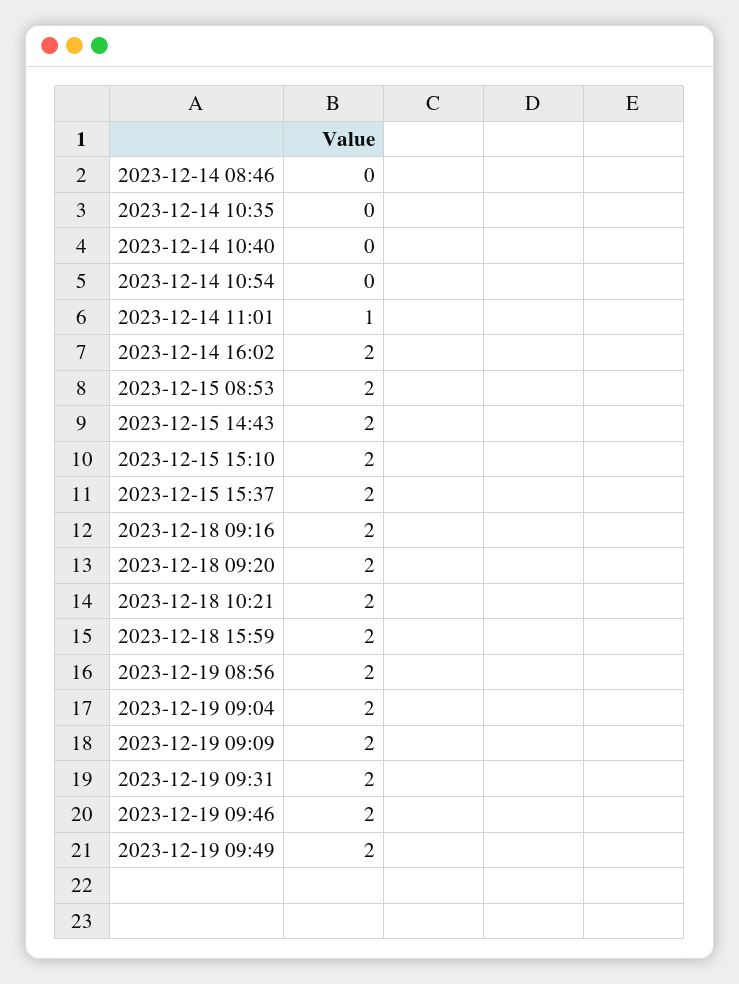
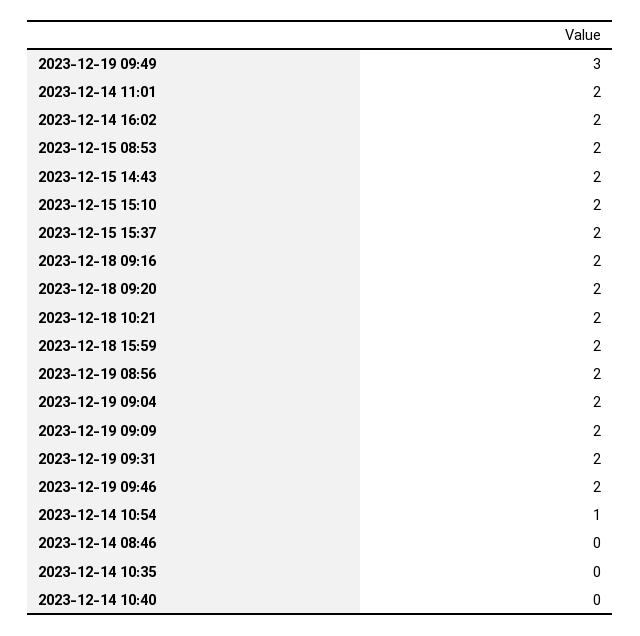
2023-12-14 10:54: 0 -> 1
2023-12-14 11:01: 1 -> 2
2023-12-19 09:49: 2 -> 3

